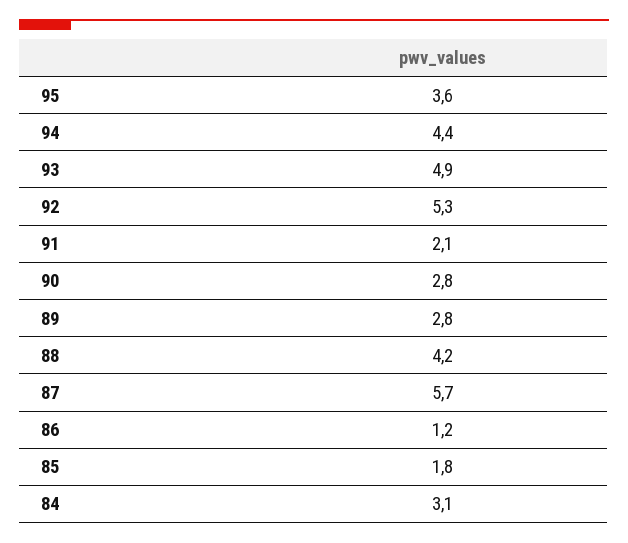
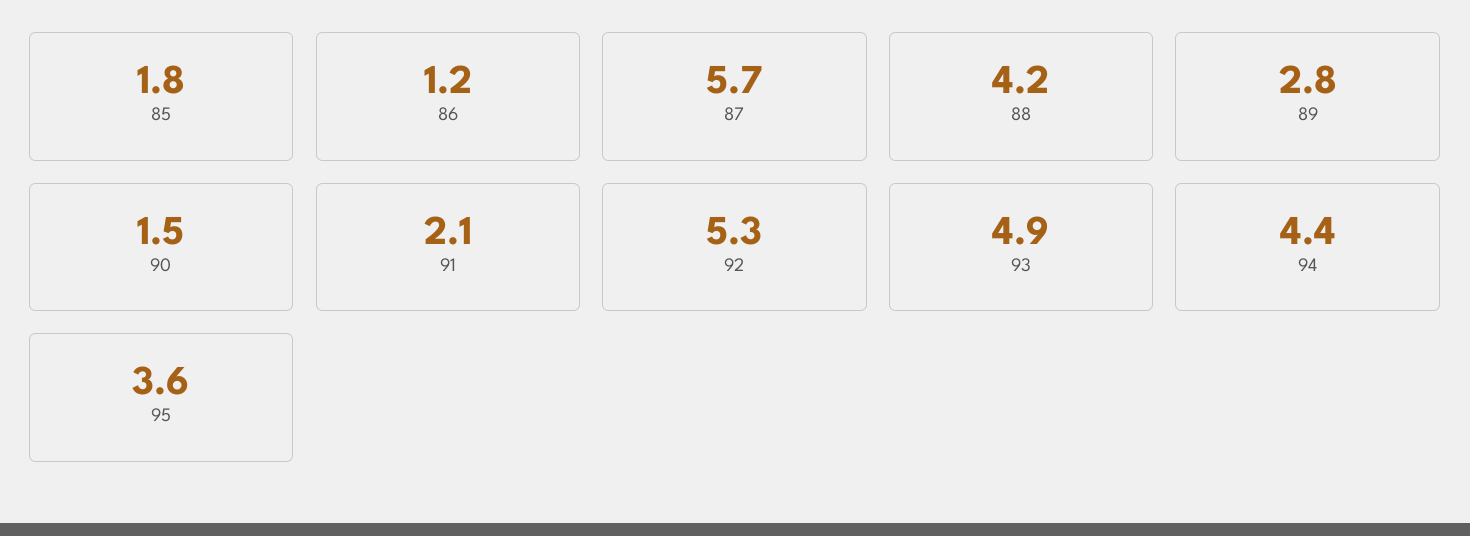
90: 2.8 -> 1.5
84: 3.1 -> none

